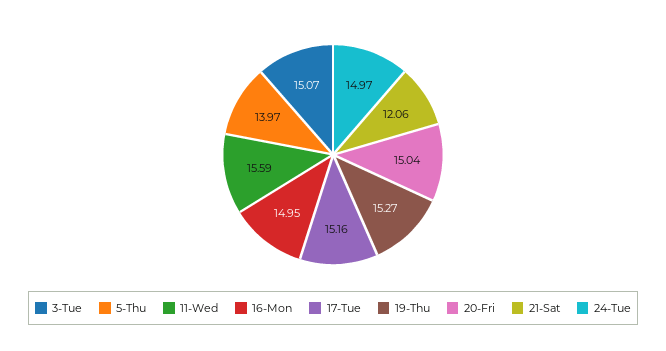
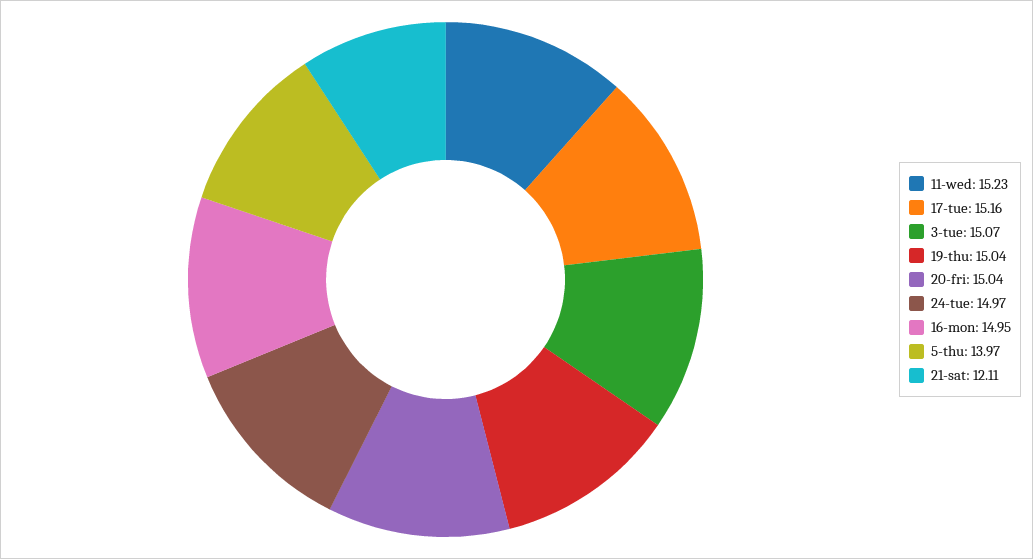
11-Wed: 15.59 -> 15.23
19-Thu: 15.27 -> 15.04
21-Sat: 12.06 -> 12.11

